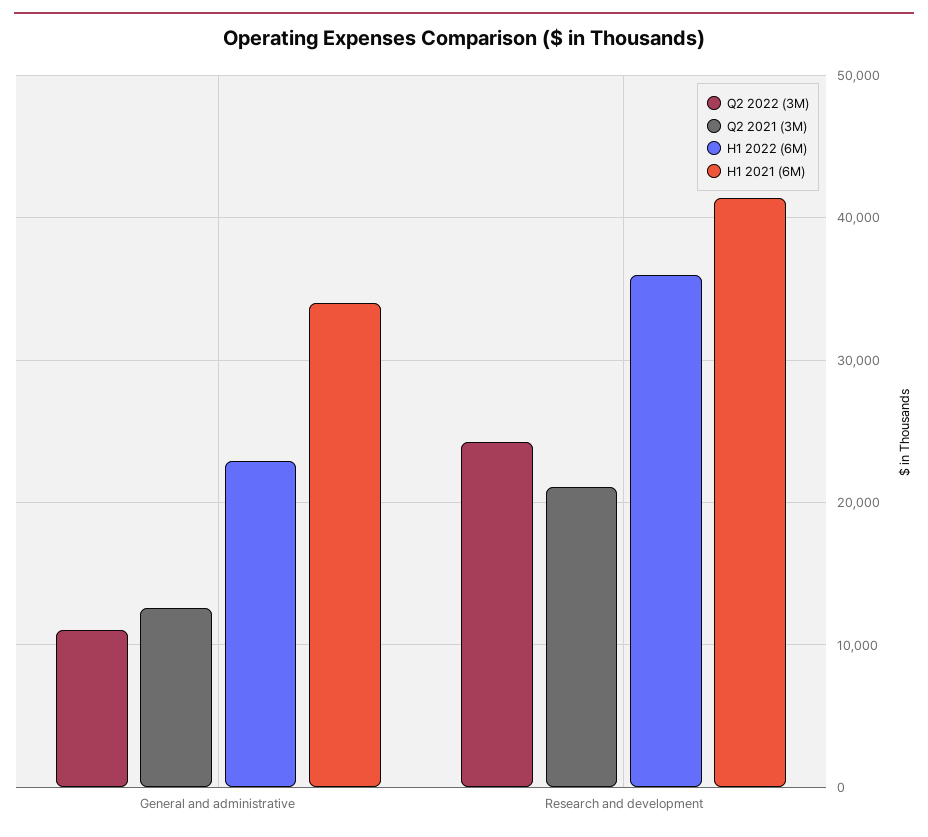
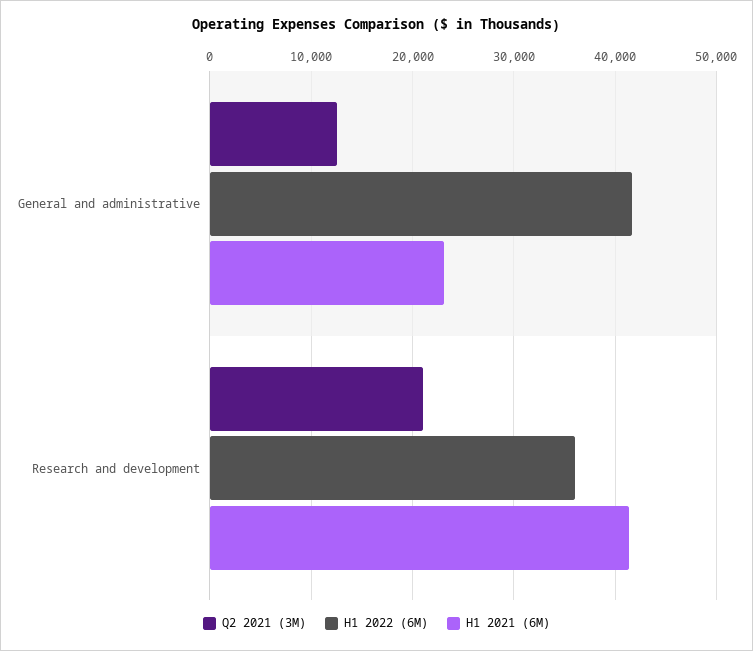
Q2 2022 (3M), General and administrative: 11000 -> none
H1 2022 (6M), General and administrative: 23000 -> 42000
H1 2021 (6M), General and administrative: 34000 -> 23000
Q2 2022 (3M), Research and development: 24000 -> none

